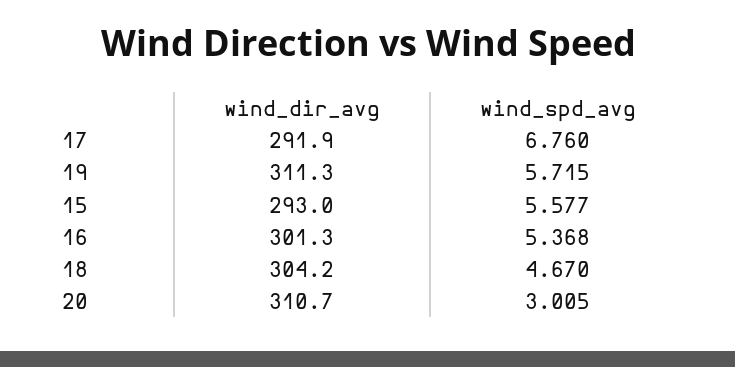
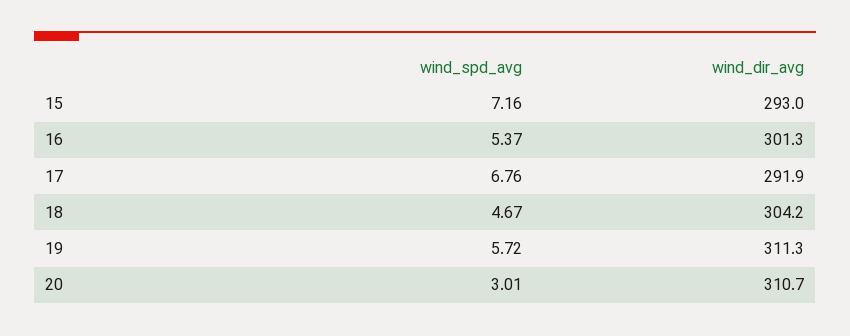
wind_spd_avg, 15: 5.577 -> 7.16

